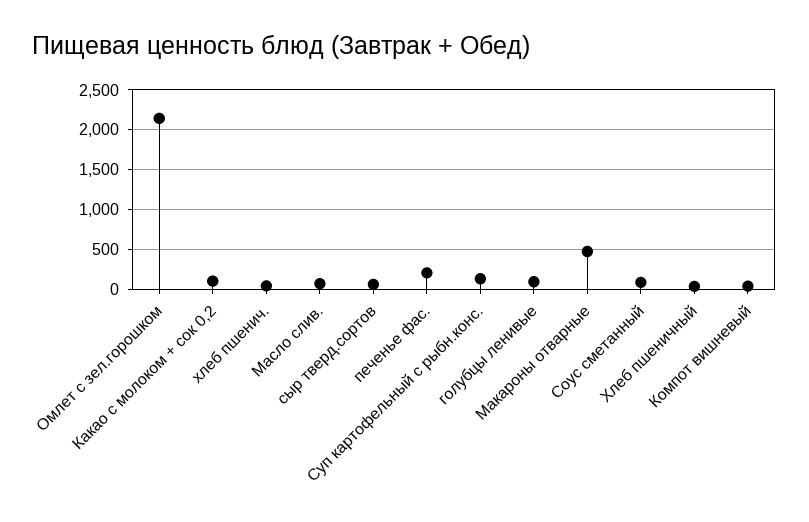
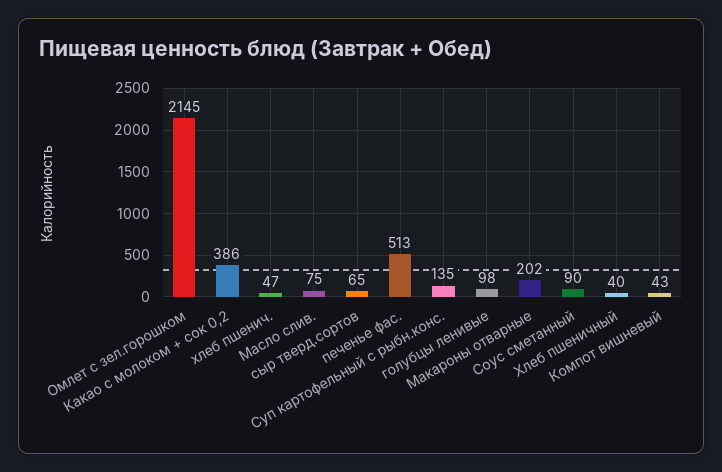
Какао с молоком + сок 0,2: 100 -> 386
печенье фас.: 200 -> 513
Макароны отварные: 500 -> 202

